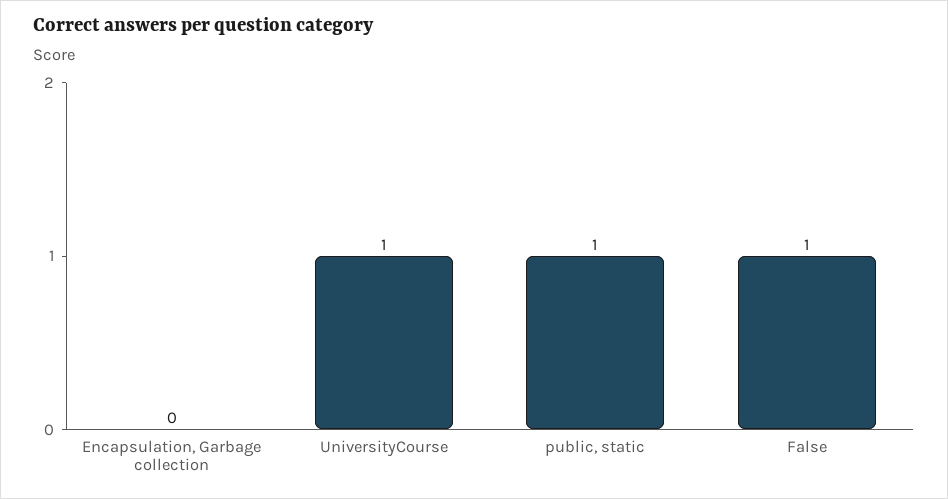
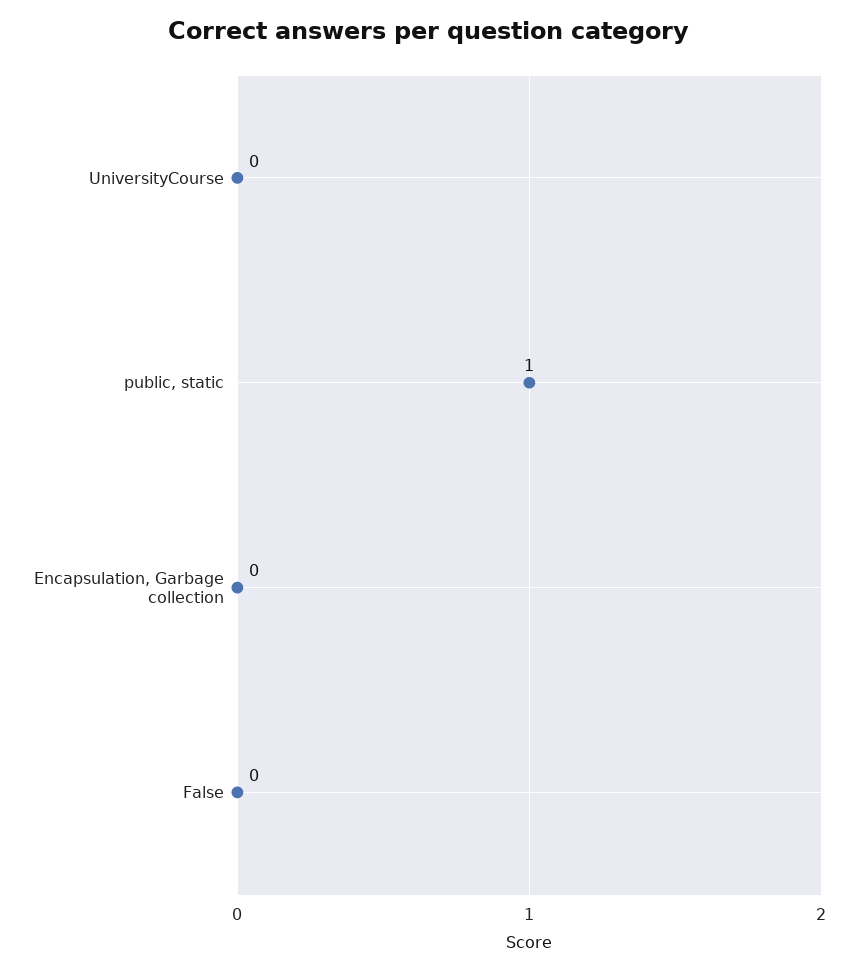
UniversityCourse: 1 -> 0
False: 1 -> 0

